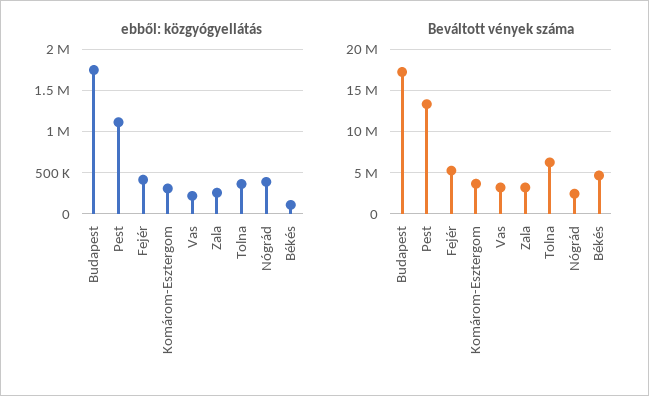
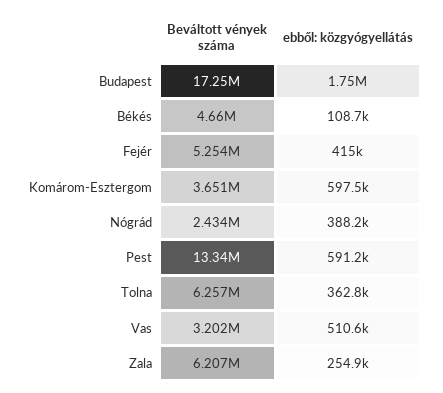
ebből: közgyógyellátás, Pest: 1100000 -> 591200
ebből: közgyógyellátás, Komárom-Esztergom: 300000 -> 597500
ebből: közgyógyellátás, Vas: 200000 -> 510600
Beváltott vények száma, Zala: 3000000 -> 6207000

